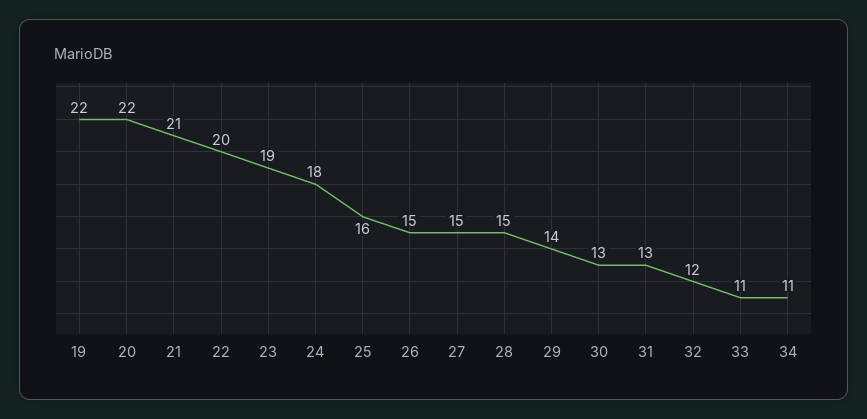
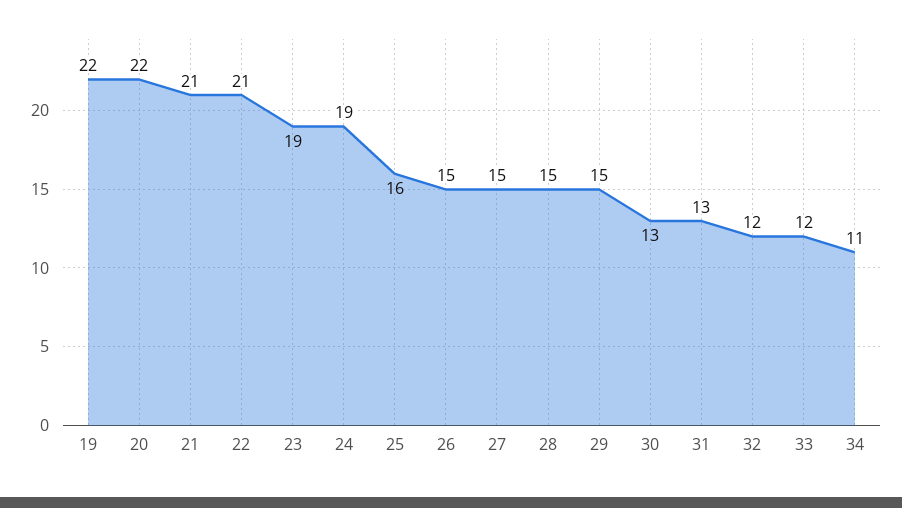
22: 20 -> 21
24: 18 -> 19
29: 14 -> 15
33: 11 -> 12

